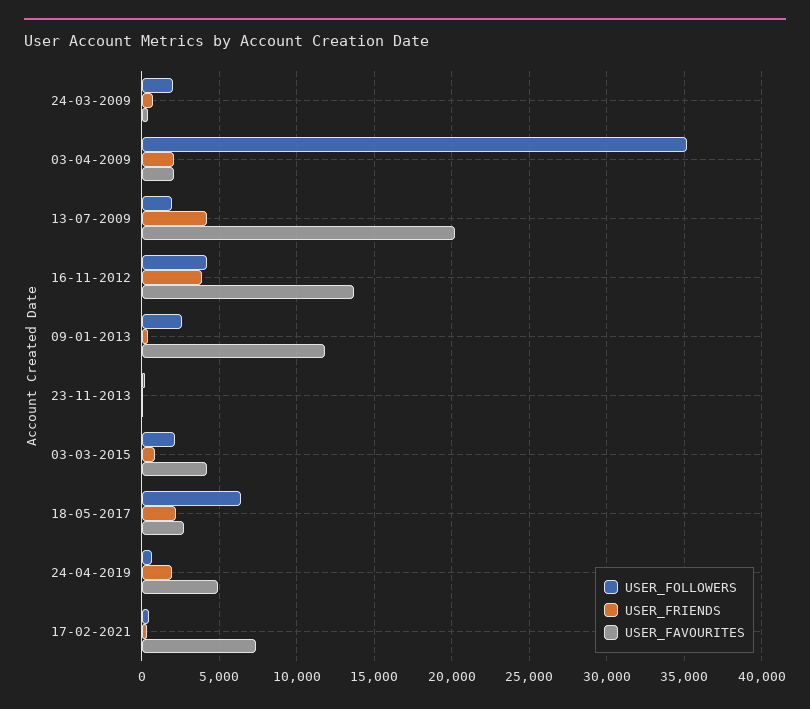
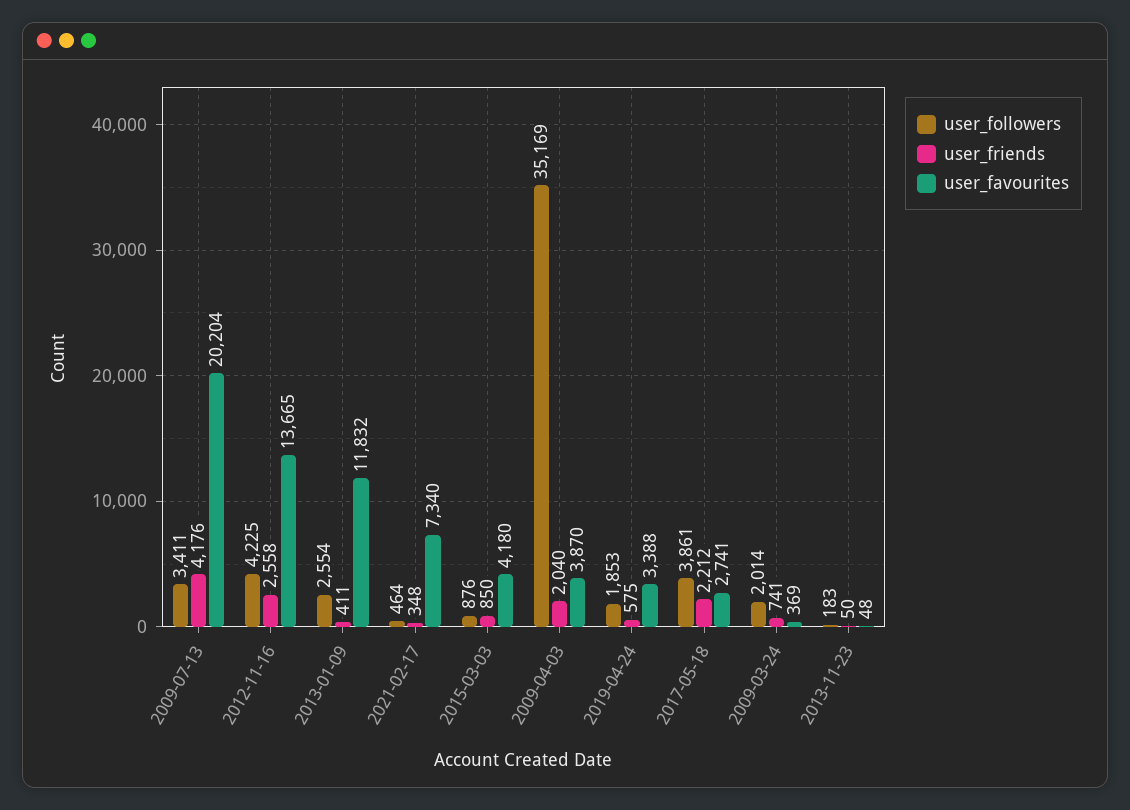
USER_FAVOURITES, 03-04-2009: 2000 -> 3870
USER_FOLLOWERS, 13-07-2009: 2000 -> 3411
USER_FRIENDS, 16-11-2012: 4000 -> 2558
USER_FOLLOWERS, 03-03-2015: 2000 -> 876
USER_FOLLOWERS, 18-05-2017: 6500 -> 3861
USER_FOLLOWERS, 24-04-2019: 500 -> 1853
USER_FRIENDS, 24-04-2019: 2000 -> 575
USER_FAVOURITES, 24-04-2019: 5000 -> 3388

